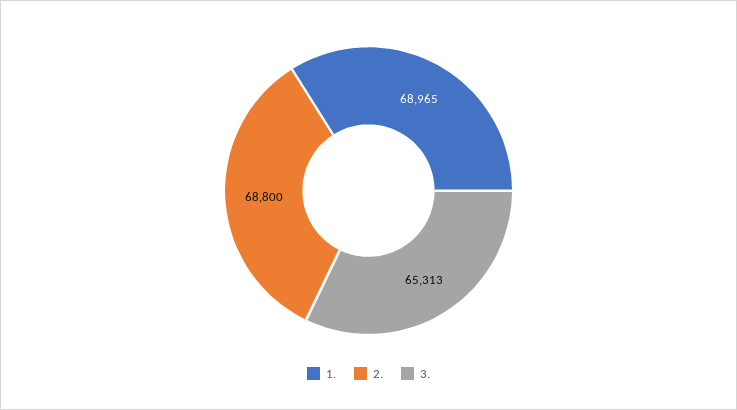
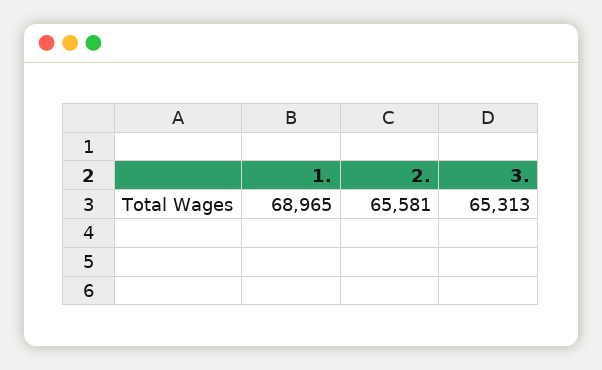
2.: 68800 -> 65581

